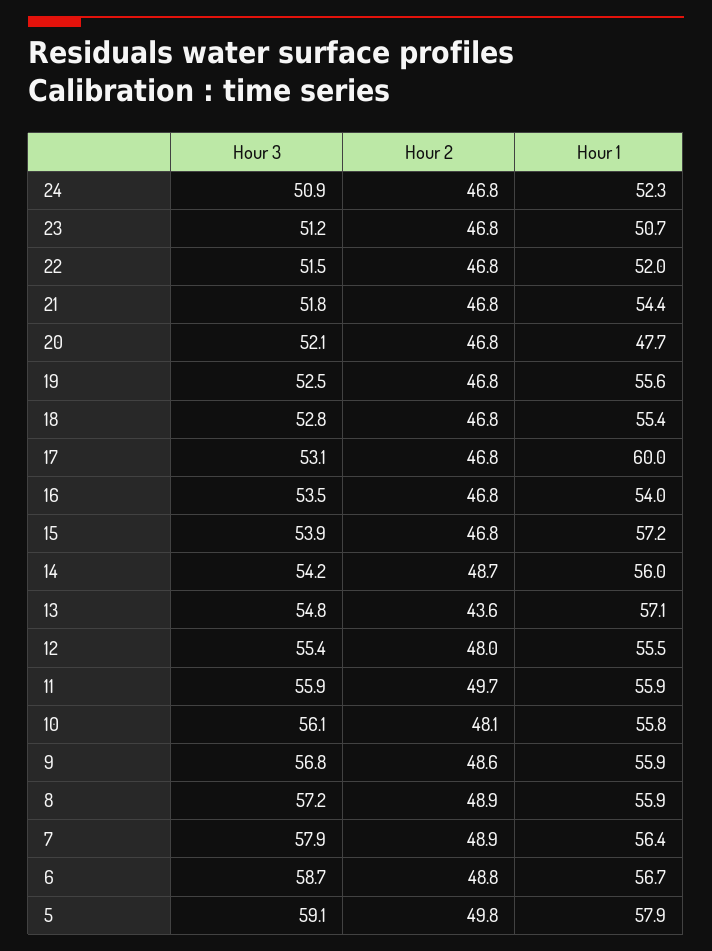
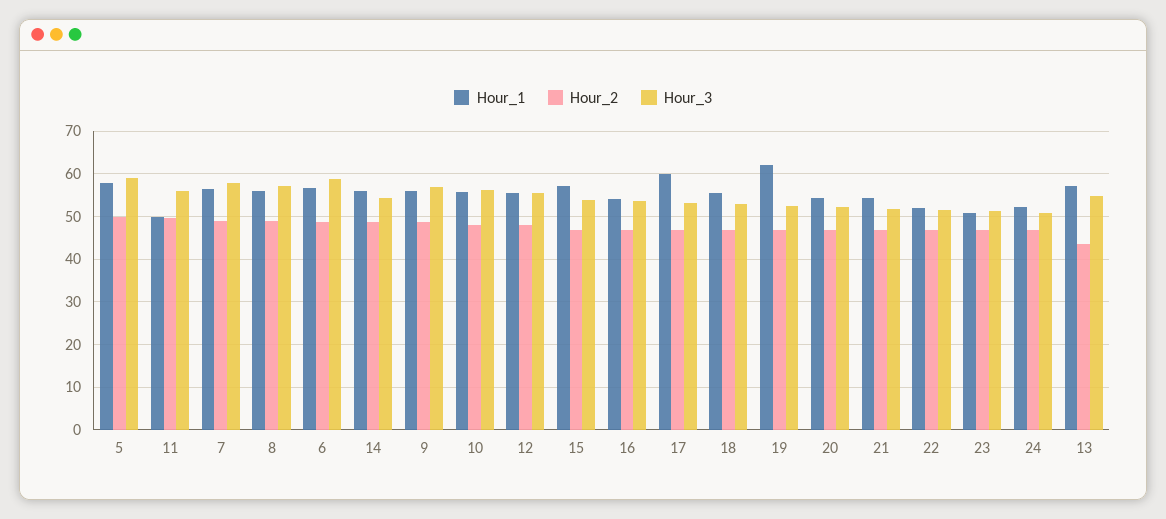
Hour 1, 20: 47.7 -> 54
Hour 1, 19: 55.6 -> 62
Hour 1, 11: 55.9 -> 50

